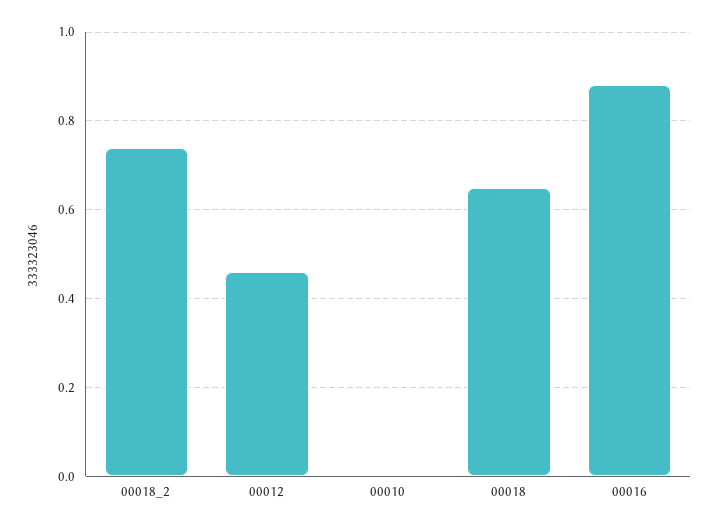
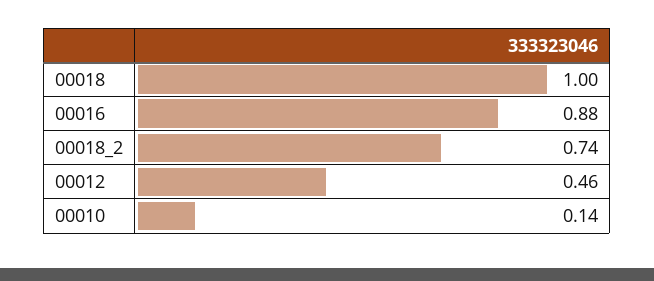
00010: 0 -> 0.14
00018: 0.65 -> 1

